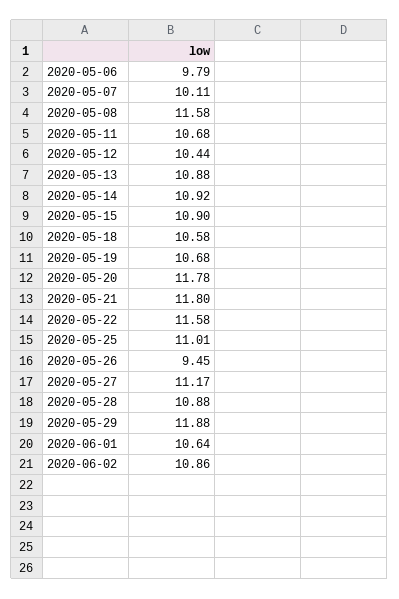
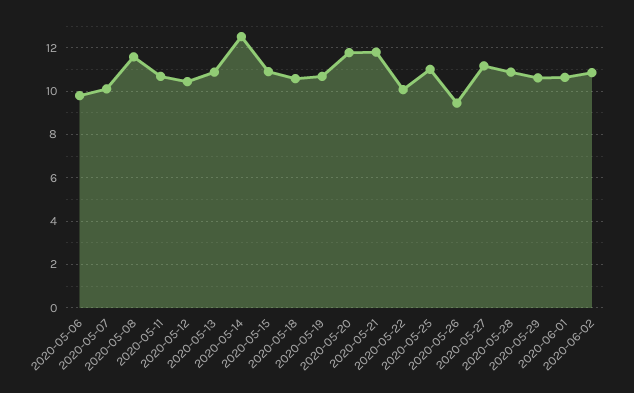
2020-05-14: 10.92 -> 12.5
2020-05-22: 11.58 -> 10
2020-05-29: 11.88 -> 10.5

